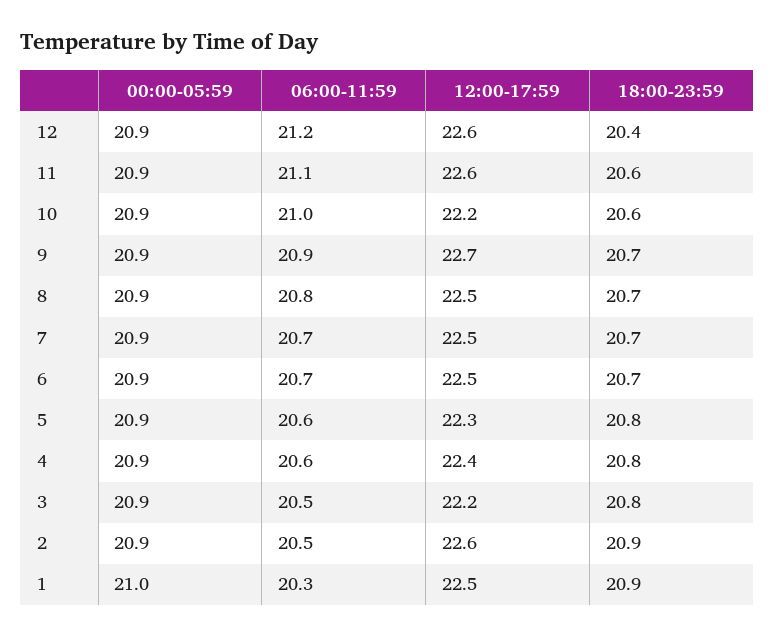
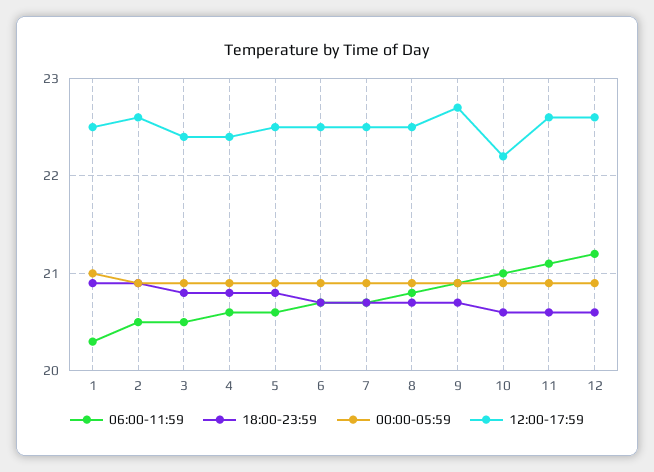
18:00-23:59, 12: 20.4 -> 20.6
12:00-17:59, 5: 22.3 -> 22.5
12:00-17:59, 3: 22.2 -> 22.4

